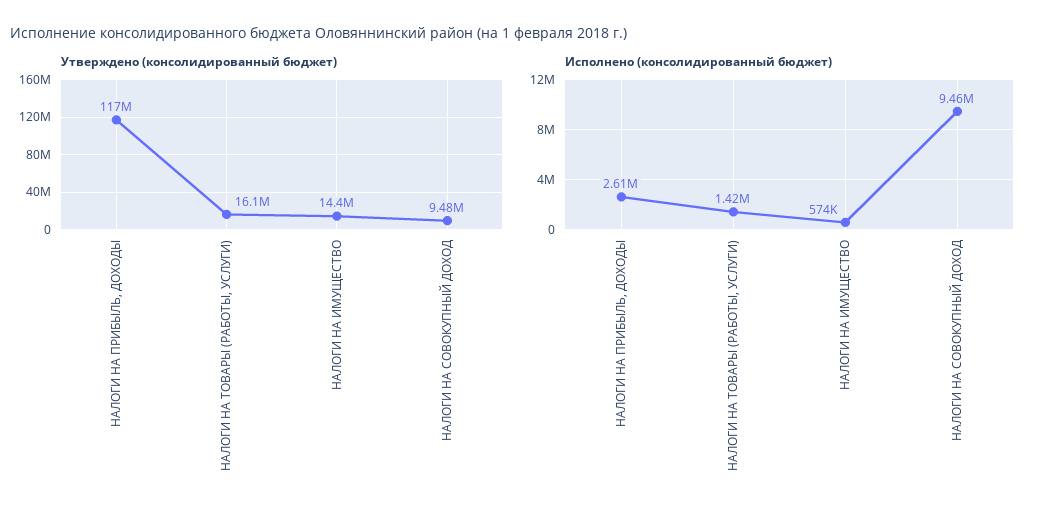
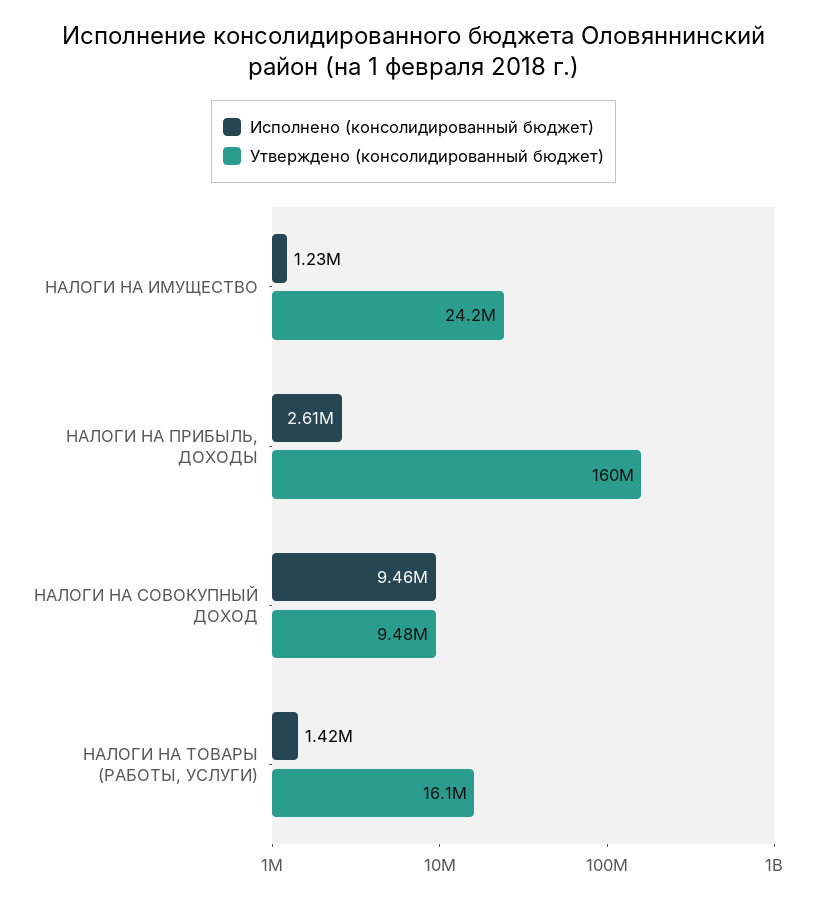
Утверждено (консолидированный бюджет), НАЛОГИ НА ПРИБЫЛЬ, ДОХОДЫ: 117000000 -> 160000000
Утверждено (консолидированный бюджет), НАЛОГИ НА ИМУЩЕСТВО: 14400000 -> 24200000
Исполнено (консолидированный бюджет), НАЛОГИ НА ИМУЩЕСТВО: 574000 -> 1230000

